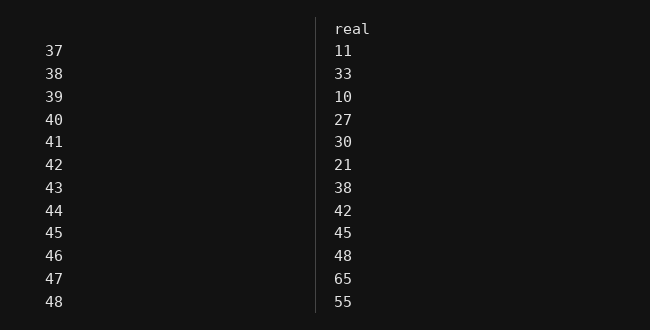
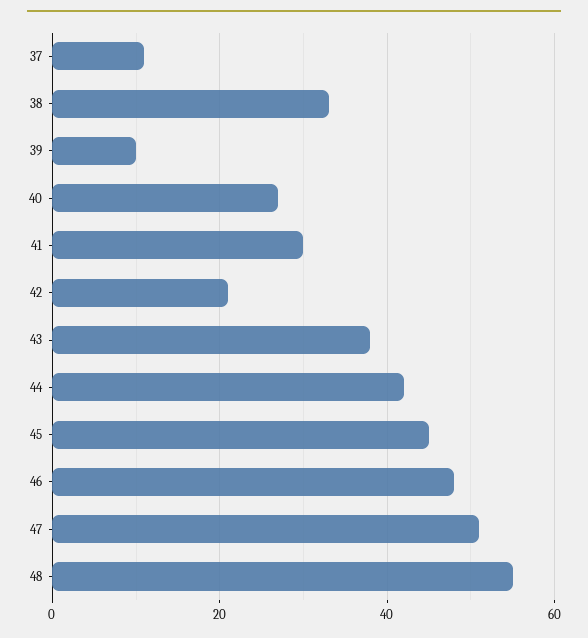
47: 65 -> 50

